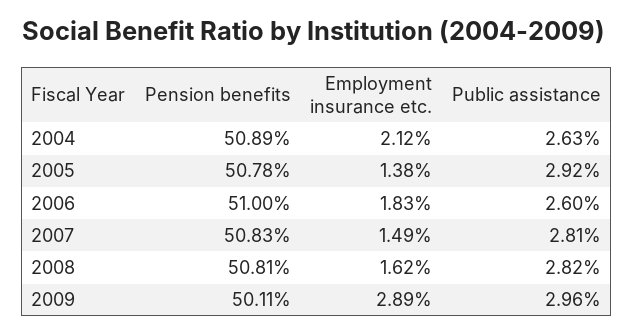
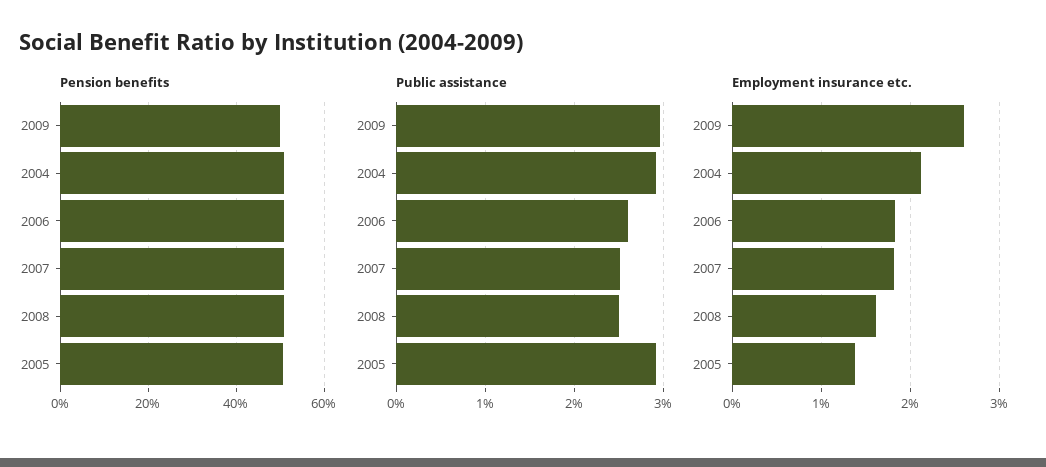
Public assistance, 2004: 2.63 -> 2.9
Employment insurance etc., 2007: 1.49 -> 1.8
Public assistance, 2007: 2.81 -> 2.5
Public assistance, 2008: 2.82 -> 2.5
Employment insurance etc., 2009: 2.89 -> 2.6

